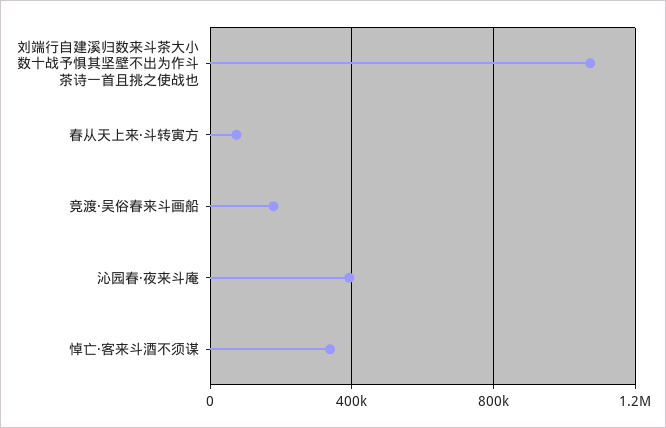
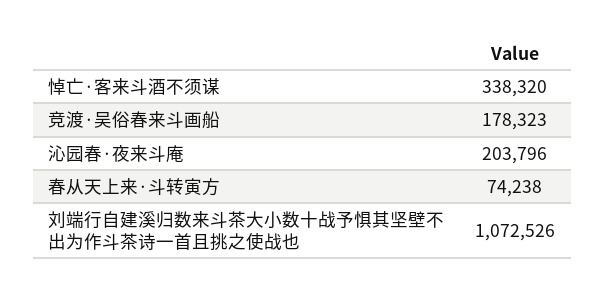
沁园春·夜来斗庵: 400000 -> 203796

